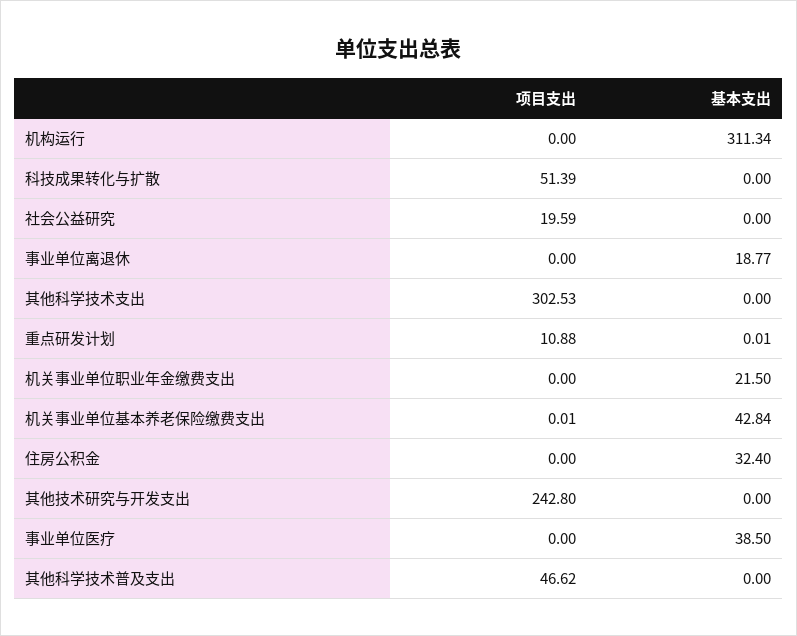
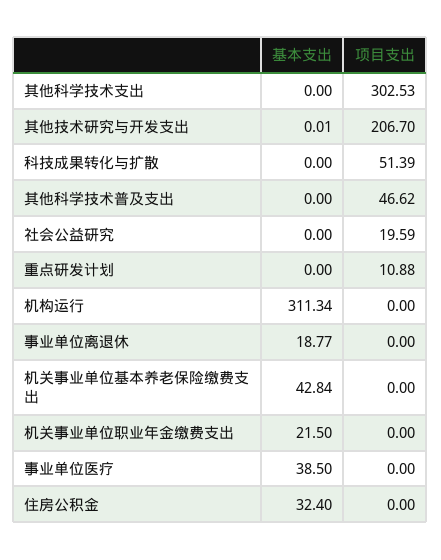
基本支出, 重点研发计划: 0.01 -> 0
项目支出, 机关事业单位基本养老保险缴费支出: 0.01 -> 0
项目支出, 其他技术研究与开发支出: 242.8 -> 206.7
基本支出, 其他技术研究与开发支出: 0 -> 0.01

